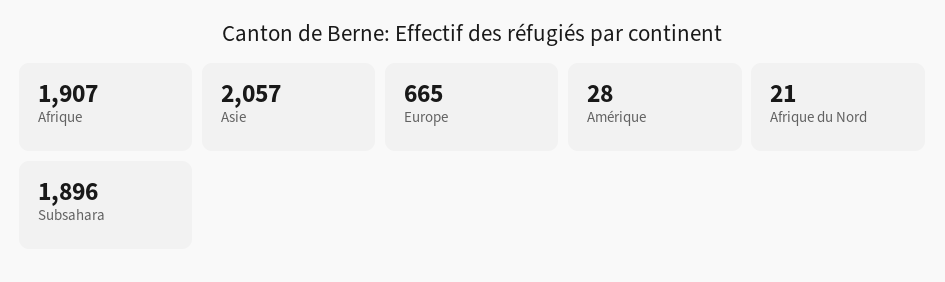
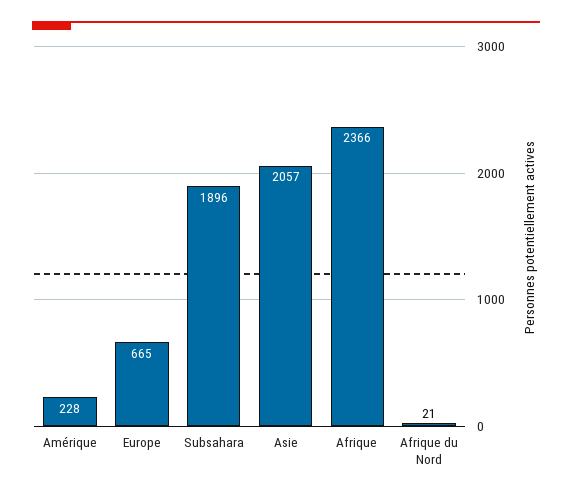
Afrique: 1907 -> 2366
Amérique: 28 -> 228

